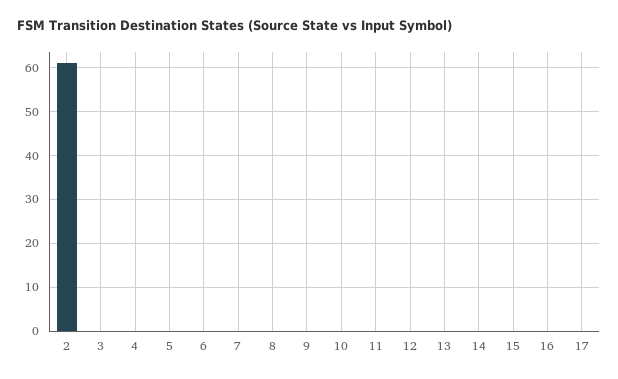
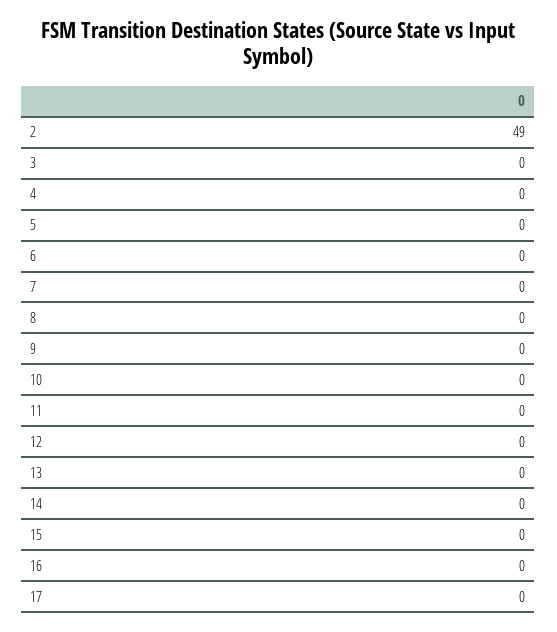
2: 60 -> 49

